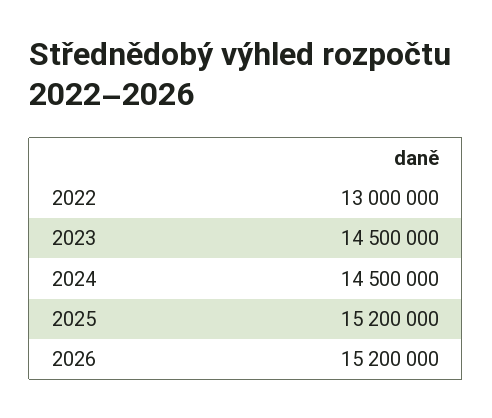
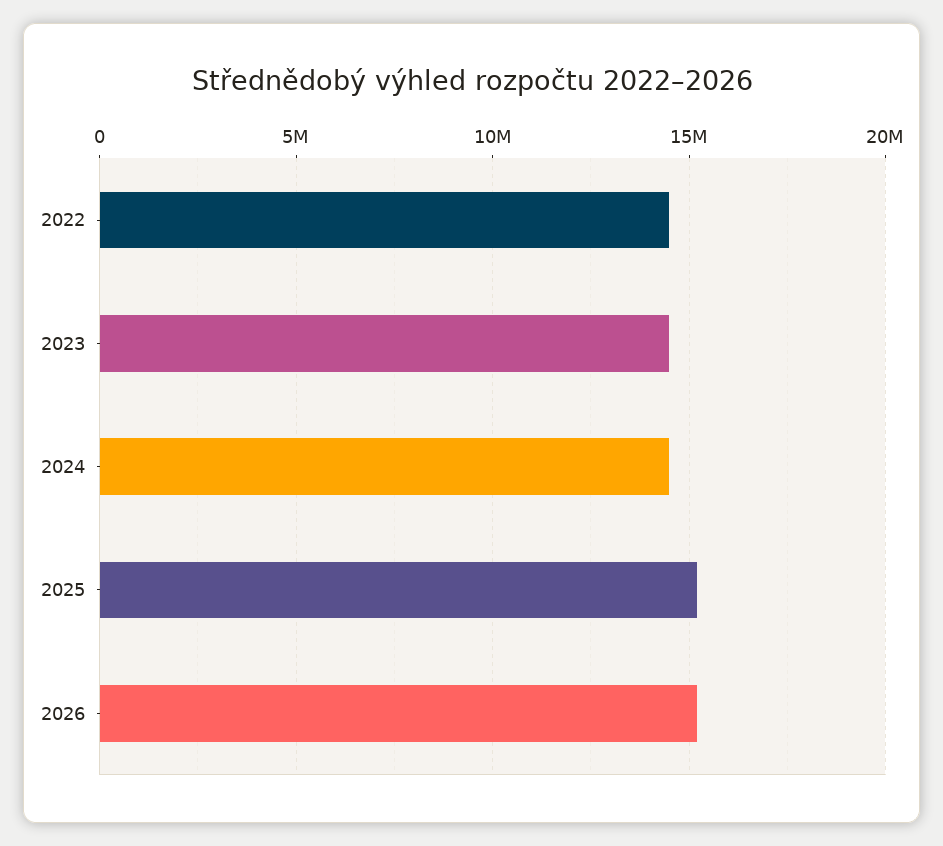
2022: 13000000 -> 14500000

